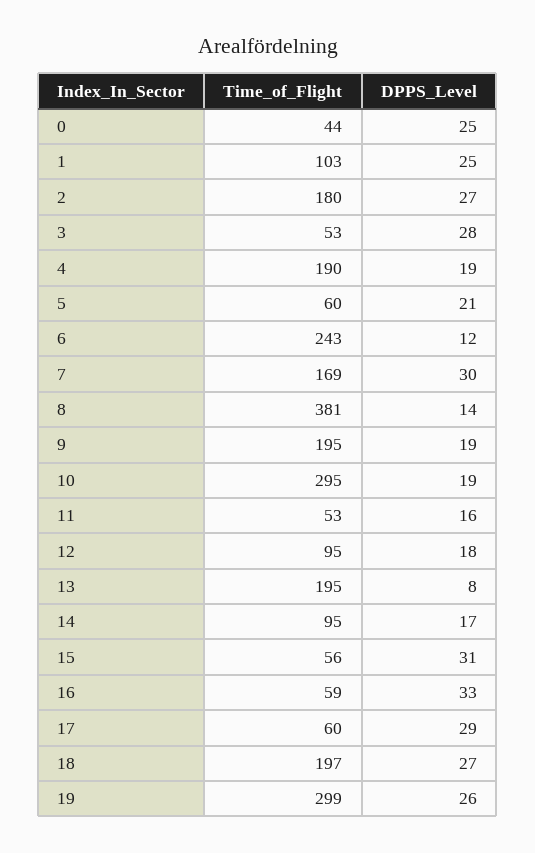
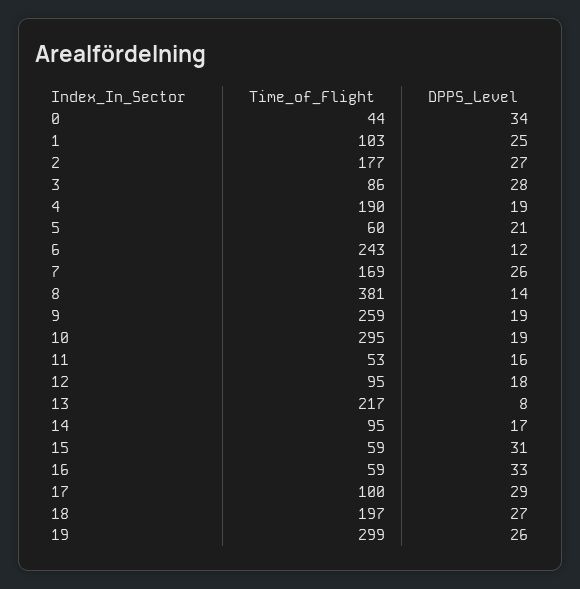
DPPS_Level, 0: 25 -> 34
Time_of_Flight, 2: 180 -> 177
Time_of_Flight, 3: 53 -> 86
DPPS_Level, 7: 30 -> 26
Time_of_Flight, 9: 195 -> 259
Time_of_Flight, 13: 195 -> 217
Time_of_Flight, 15: 56 -> 59
Time_of_Flight, 17: 60 -> 100

